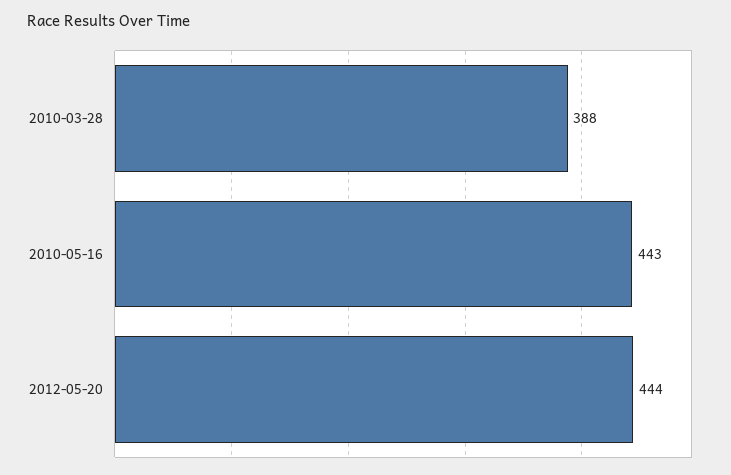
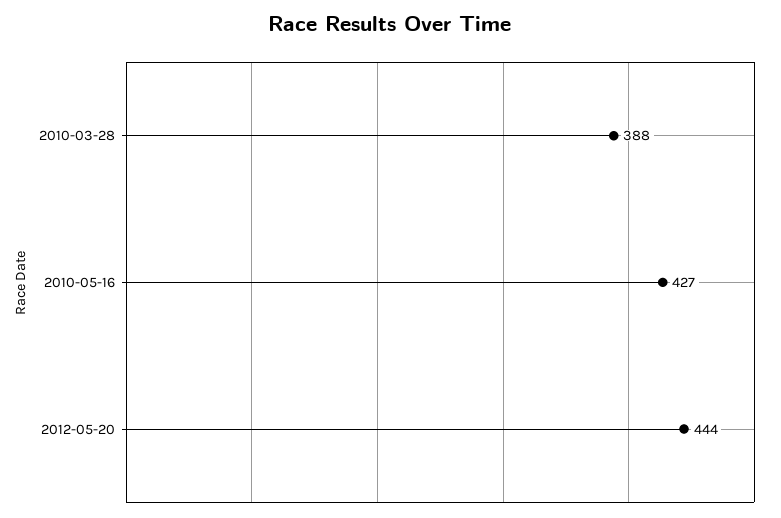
2010-05-16: 443 -> 427

